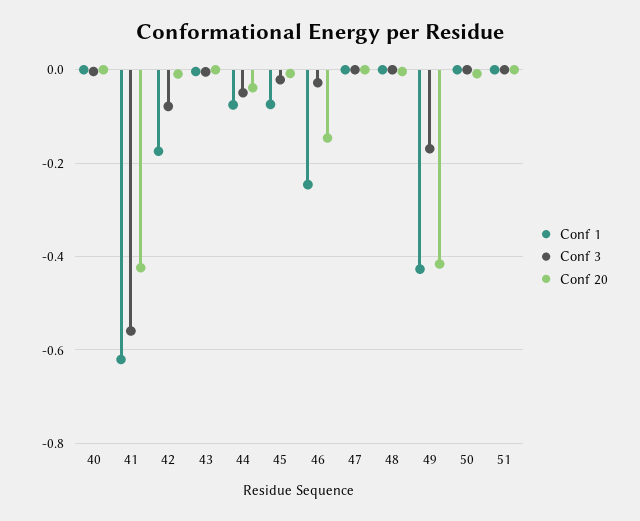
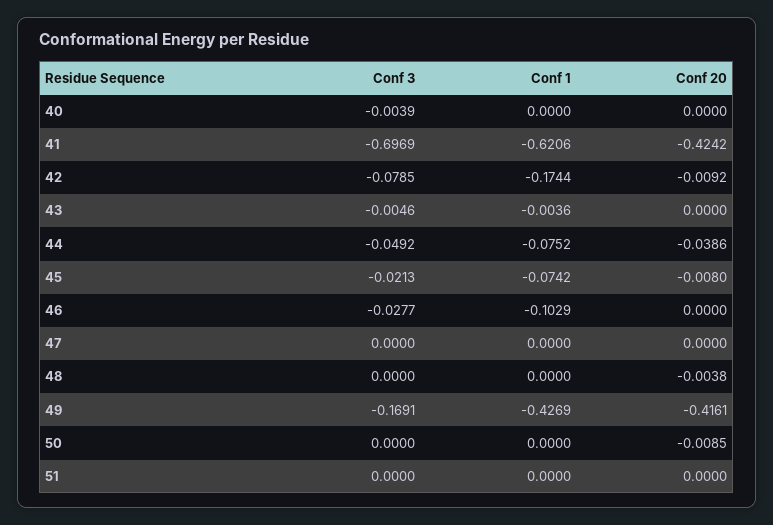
Conf 3, 41: -0.56 -> -0.6969
Conf 1, 46: -0.24 -> -0.1029
Conf 20, 46: -0.14 -> 0

